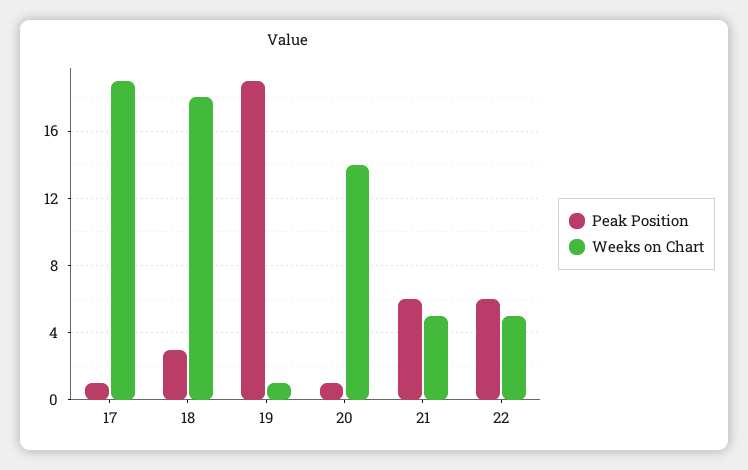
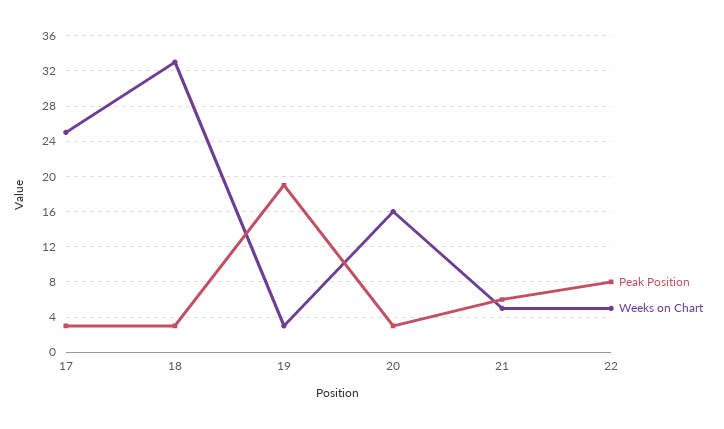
Peak Position, 17: 1 -> 3
Weeks on Chart, 17: 19 -> 25
Weeks on Chart, 18: 18 -> 33
Weeks on Chart, 19: 1 -> 3
Peak Position, 20: 1 -> 3
Weeks on Chart, 20: 14 -> 16
Peak Position, 22: 6 -> 8

